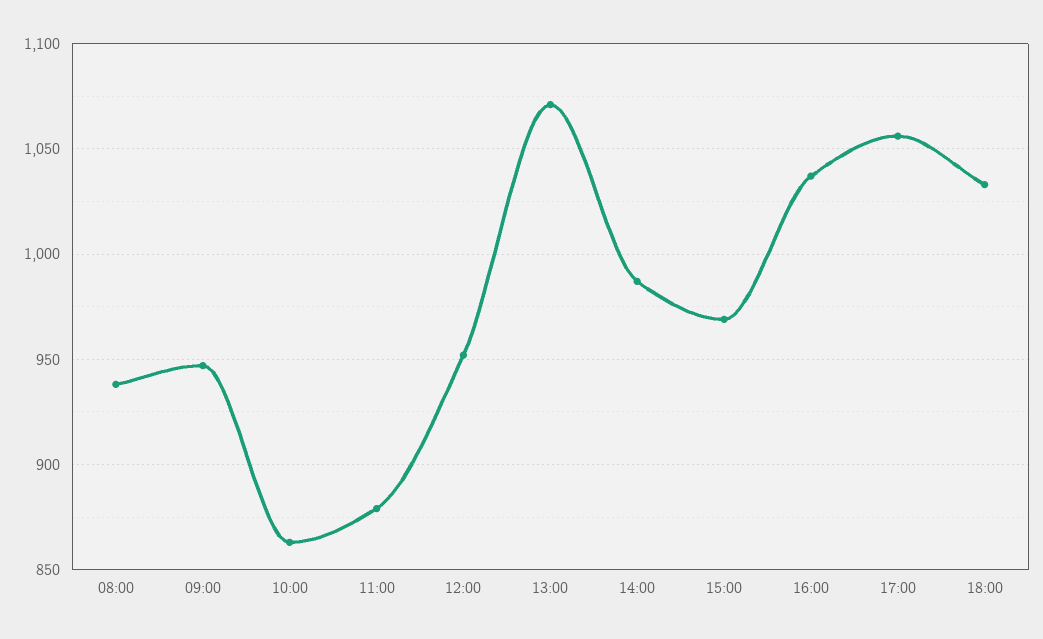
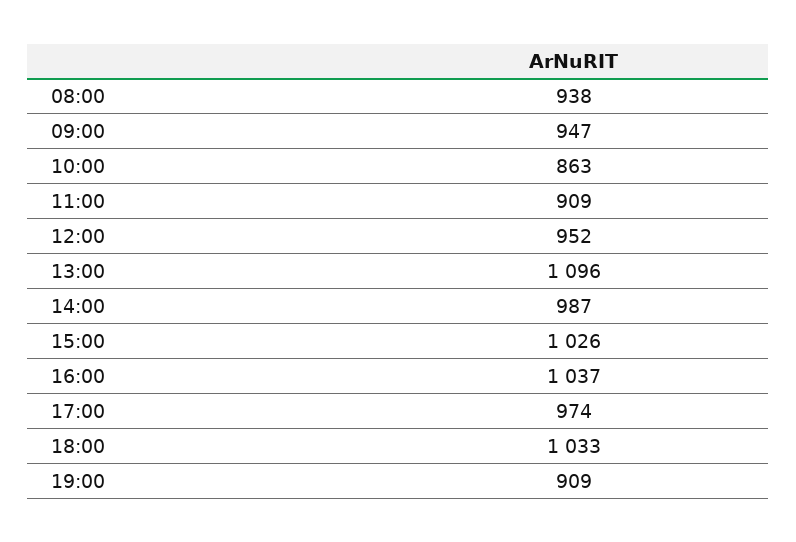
11:00: 880 -> 909
13:00: 1070 -> 1096
15:00: 970 -> 1026
17:00: 1055 -> 974
19:00: none -> 909

